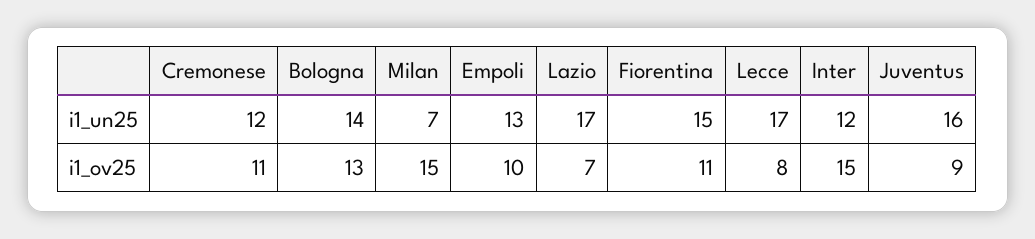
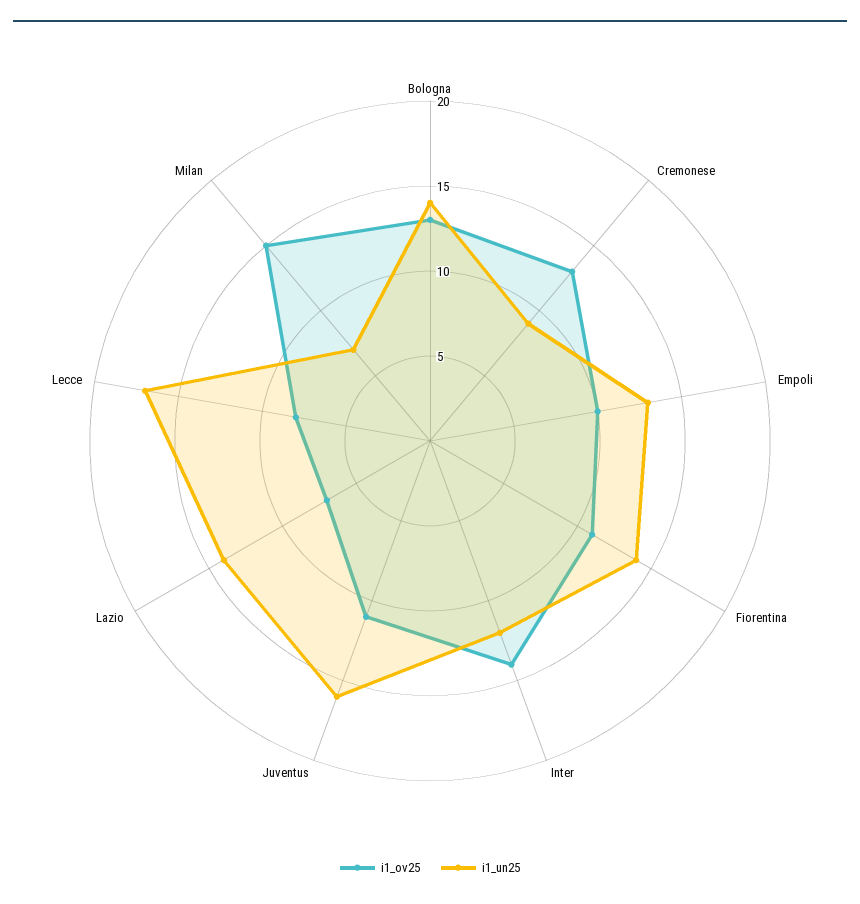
i1_un25, Cremonese: 12 -> 9
i1_un25, Lazio: 17 -> 14
i1_un25, Fiorentina: 15 -> 14
i1_ov25, Cremonese: 11 -> 13
i1_ov25, Inter: 15 -> 14
i1_ov25, Juventus: 9 -> 11

